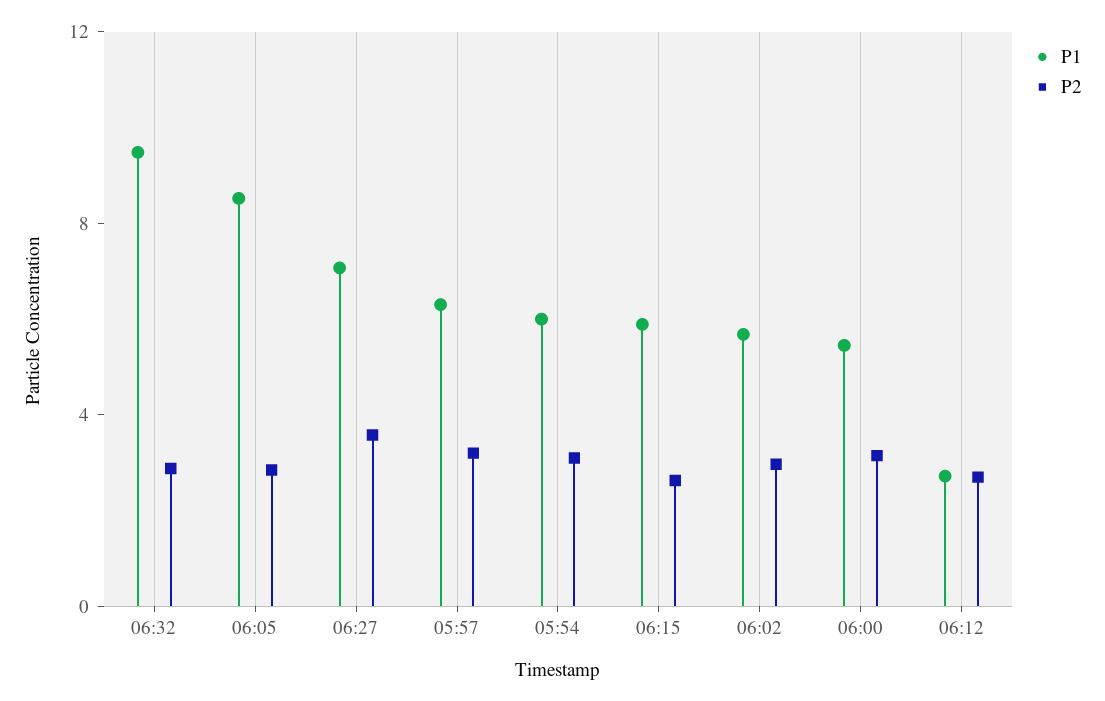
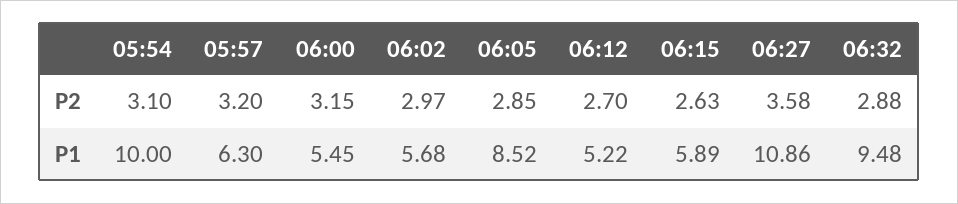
P1, 06:27: 7 -> 10.86
P1, 05:54: 6 -> 10
P1, 06:12: 3 -> 5.22

